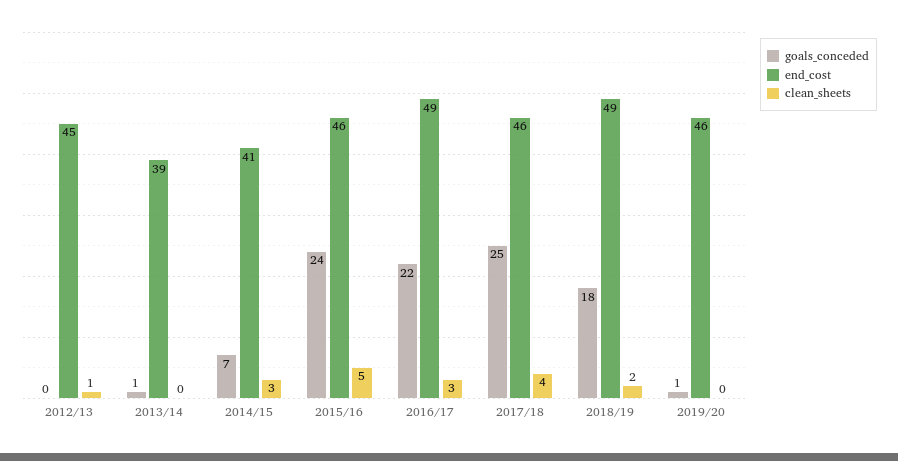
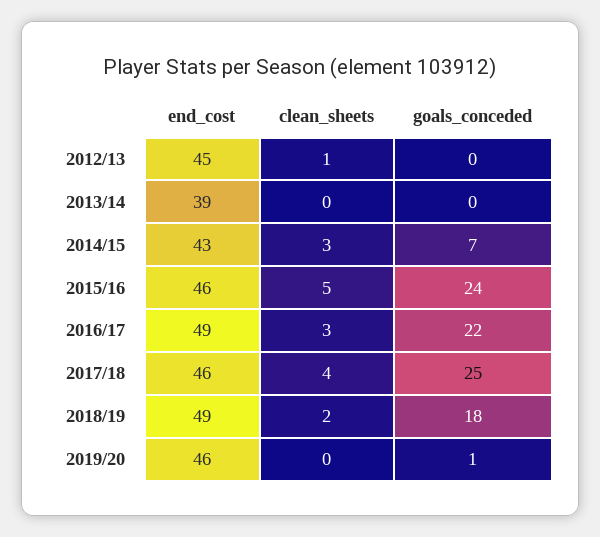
goals_conceded, 2013/14: 1 -> 0
end_cost, 2014/15: 41 -> 43

